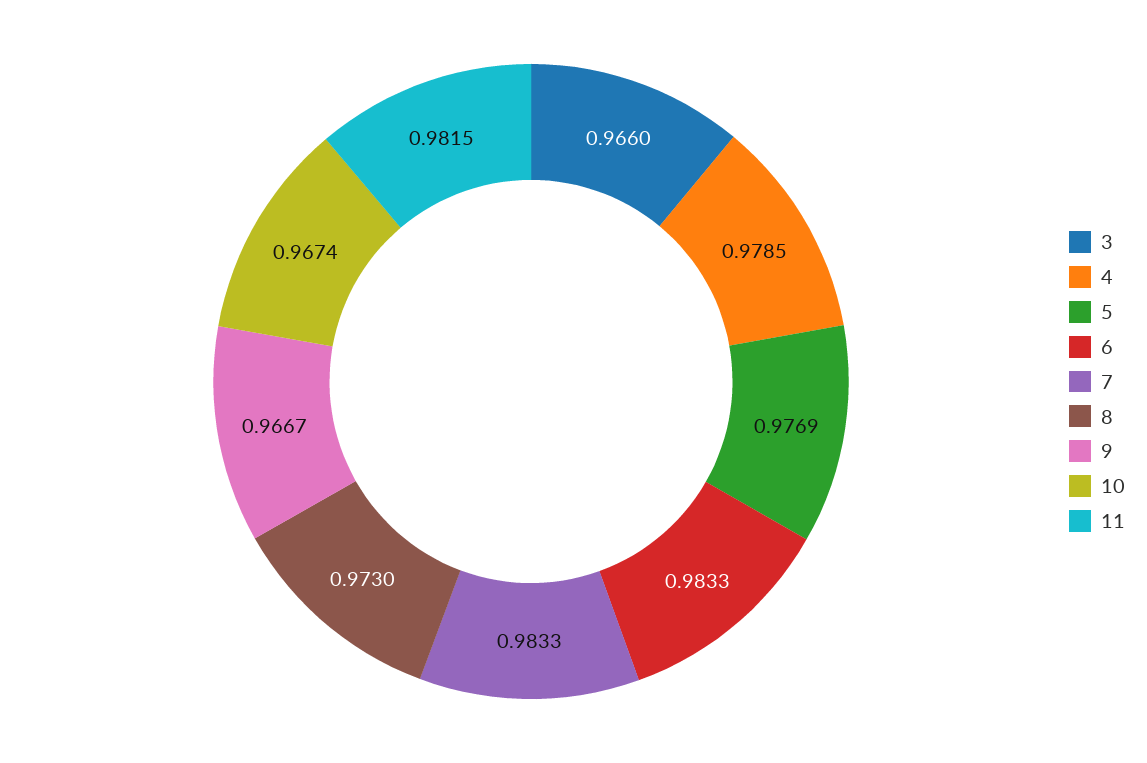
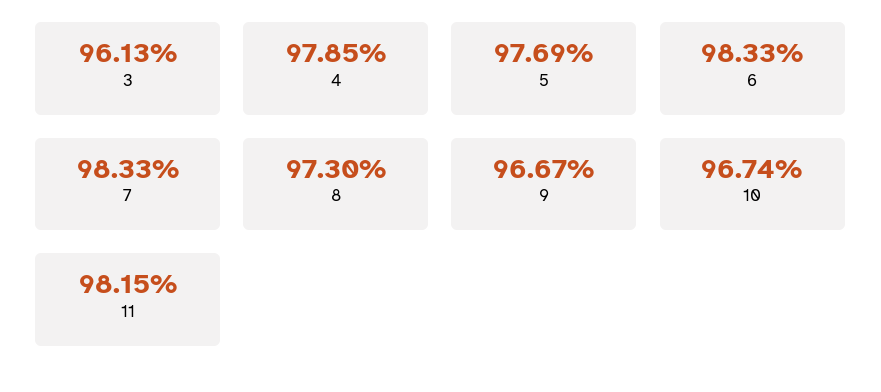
3: 0.966 -> 0.9613

